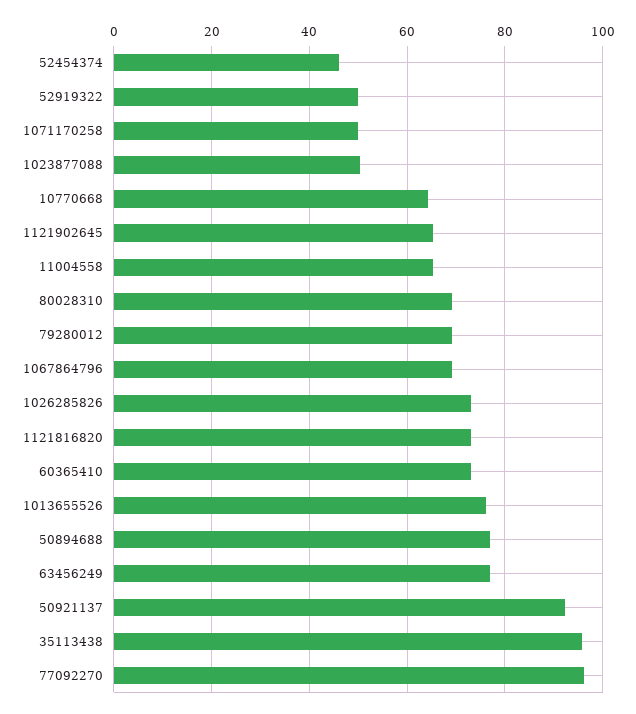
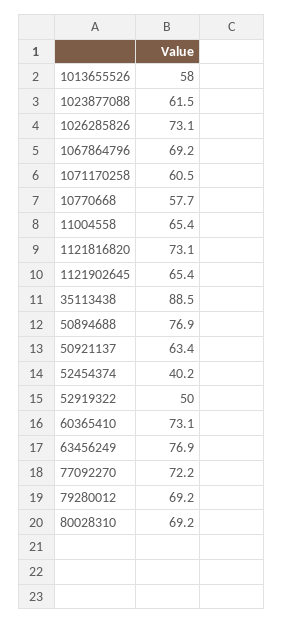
52454374: 46 -> 40.2
1071170258: 50 -> 60.5
1023877088: 50 -> 61.5
10770668: 64 -> 57.7
1013655526: 76 -> 58
50921137: 92 -> 63.4
35113438: 96 -> 88.5
77092270: 96 -> 72.2

